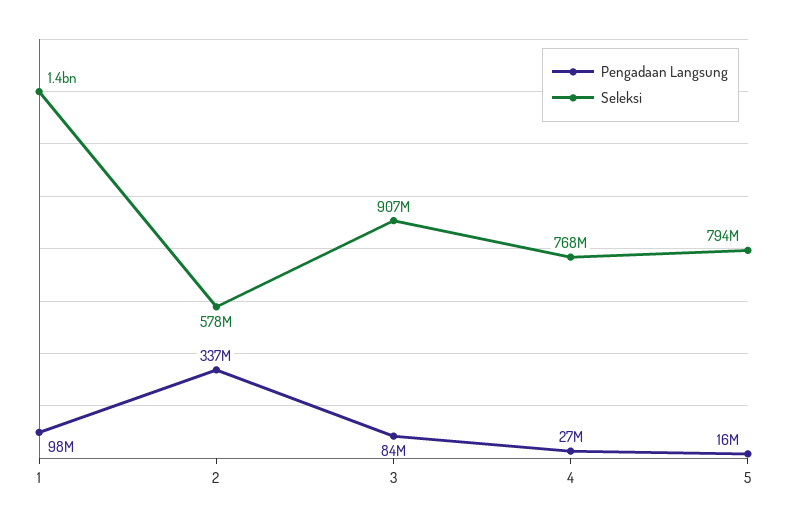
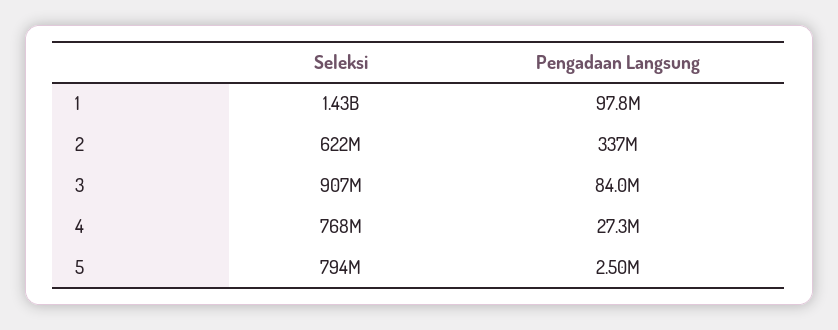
Seleksi, 2: 578000000 -> 622000000
Pengadaan Langsung, 5: 16000000 -> 2500000

